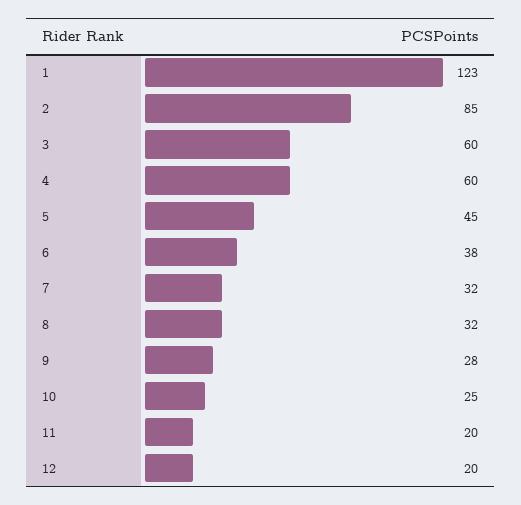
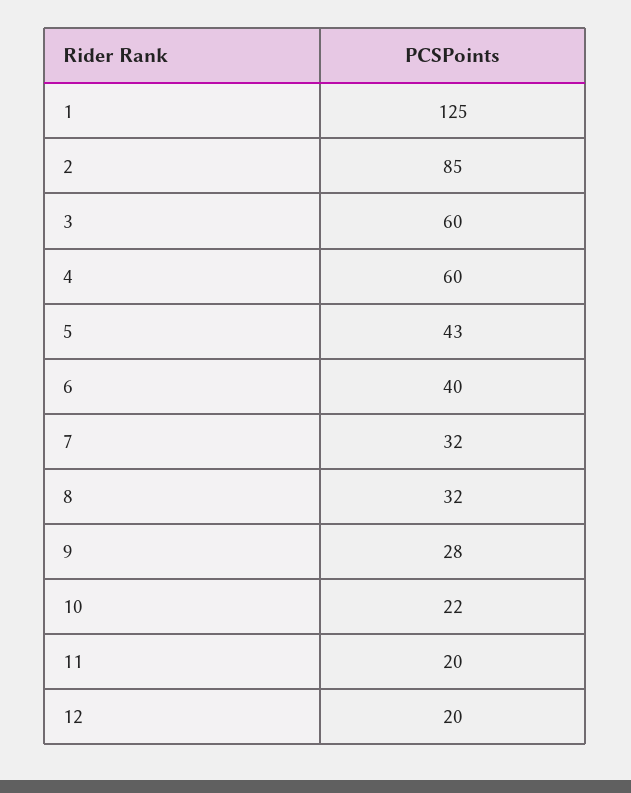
1: 123 -> 125
5: 45 -> 43
6: 38 -> 40
10: 25 -> 22

